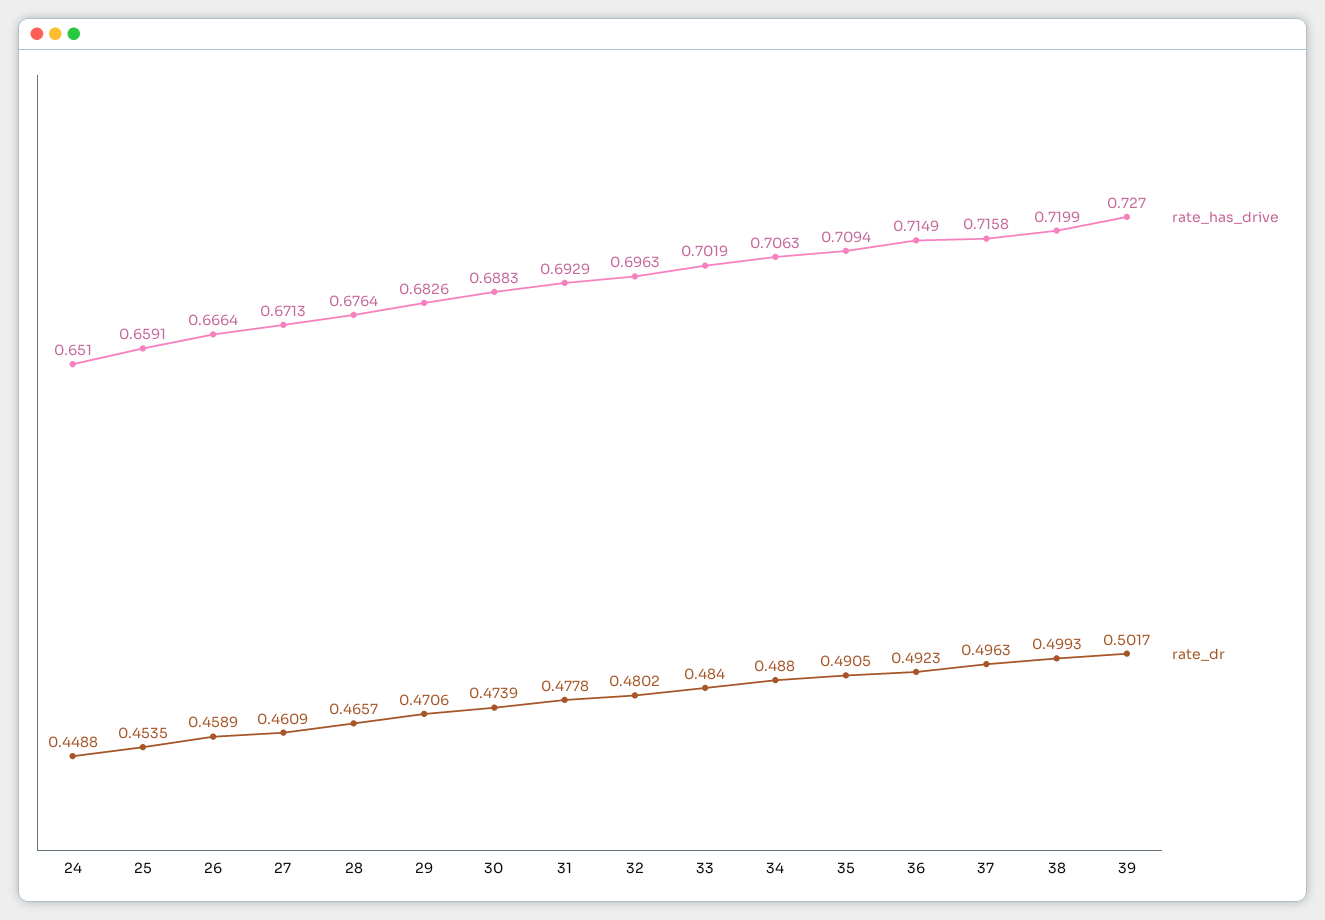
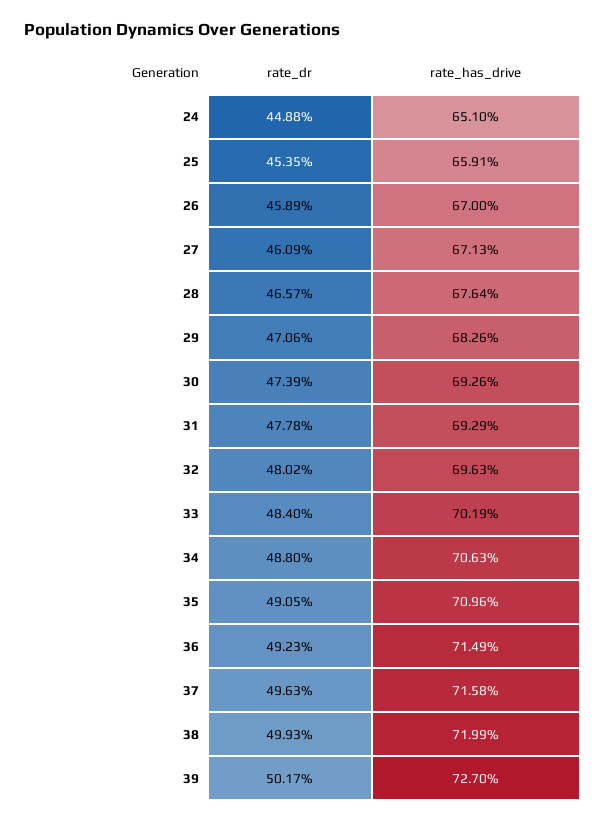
rate_has_drive, 26: 0.6664 -> 0.67
rate_has_drive, 30: 0.6883 -> 0.6926
rate_has_drive, 35: 0.7094 -> 0.7096

